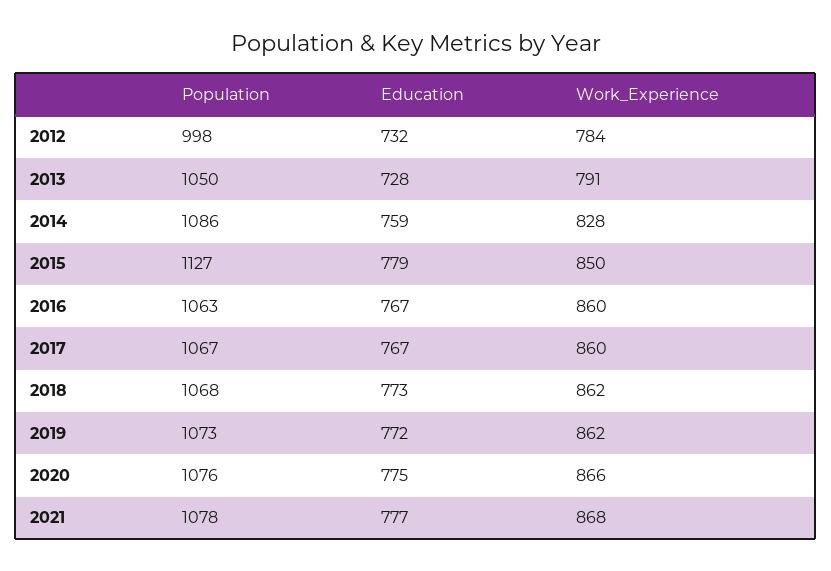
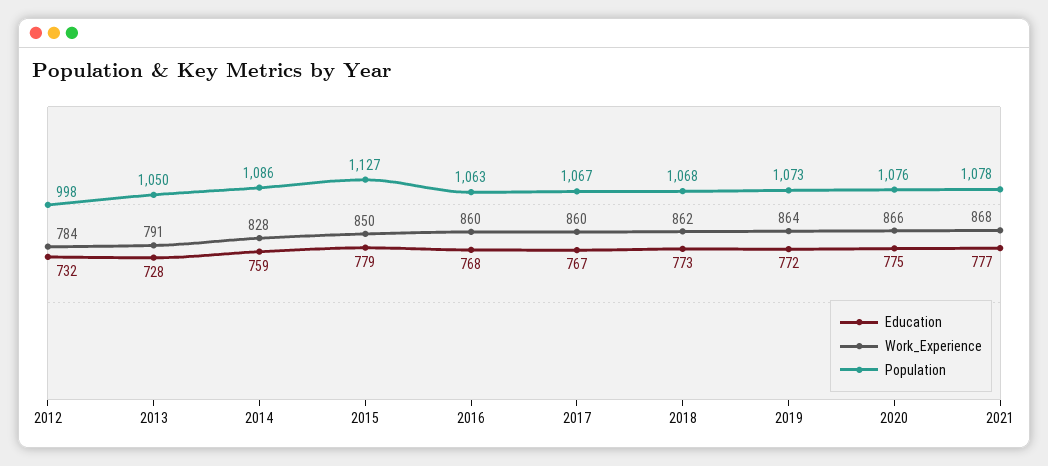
Education, 2016: 767 -> 768
Work_Experience, 2019: 862 -> 864

